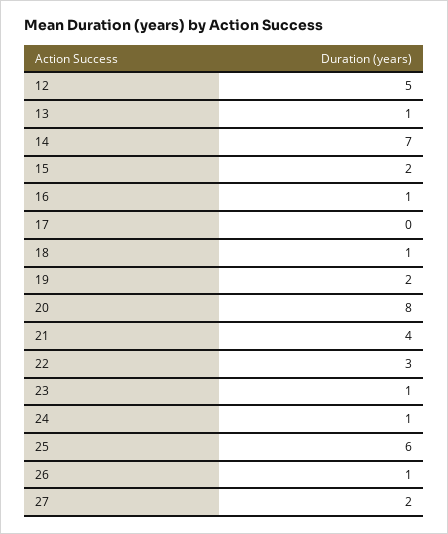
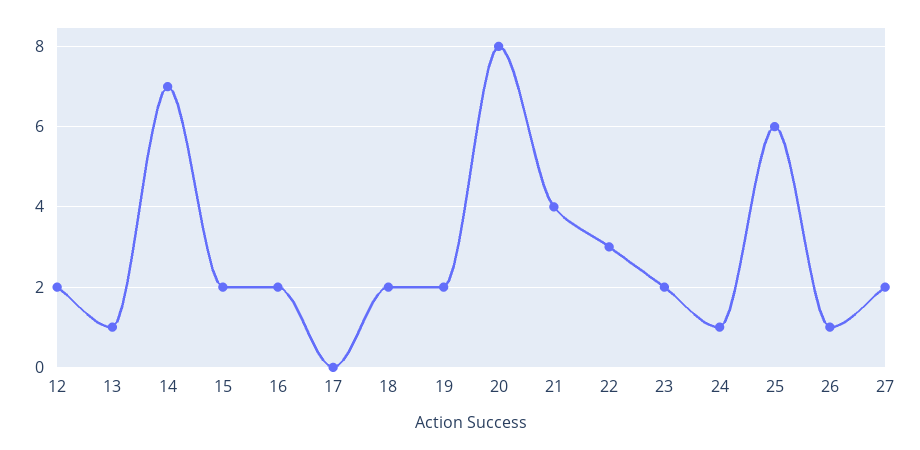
12: 5 -> 2
16: 1 -> 2
18: 1 -> 2
23: 1 -> 2

